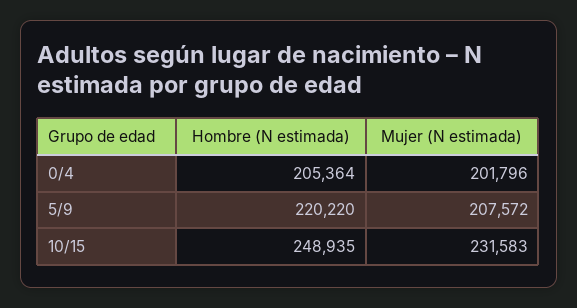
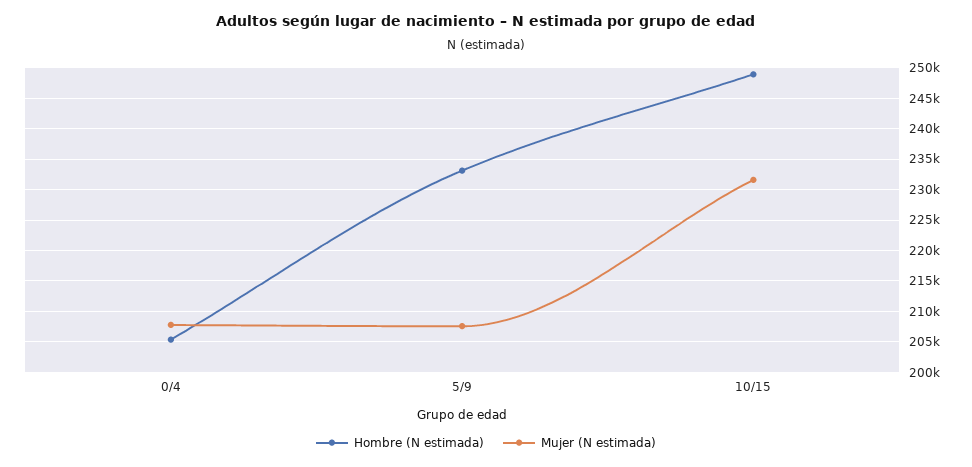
Mujer (N estimada), 0/4: 201796 -> 208000
Hombre (N estimada), 5/9: 220220 -> 233000

